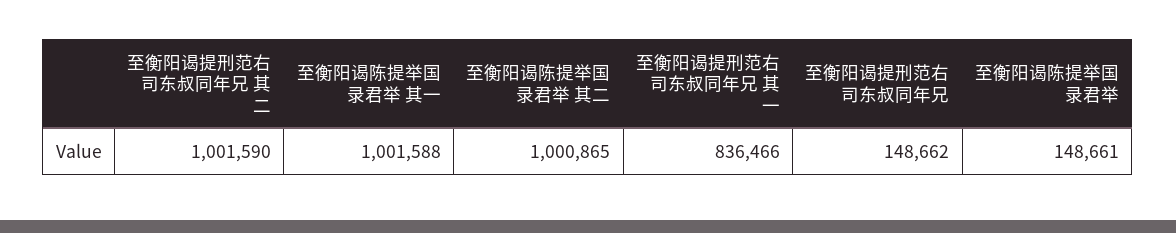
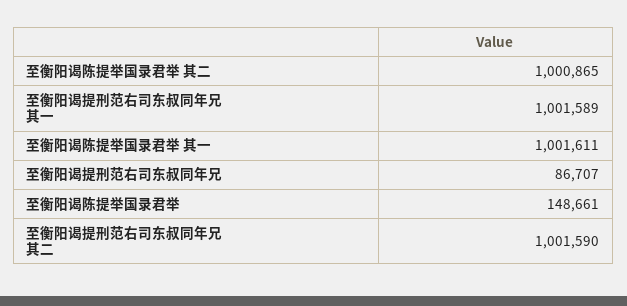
至衡阳谒陈提举国录君举 其一: 1001588 -> 1001611
至衡阳谒提刑范右司东叔同年兄 其一: 836466 -> 1001589
至衡阳谒提刑范右司东叔同年兄: 148662 -> 86707

